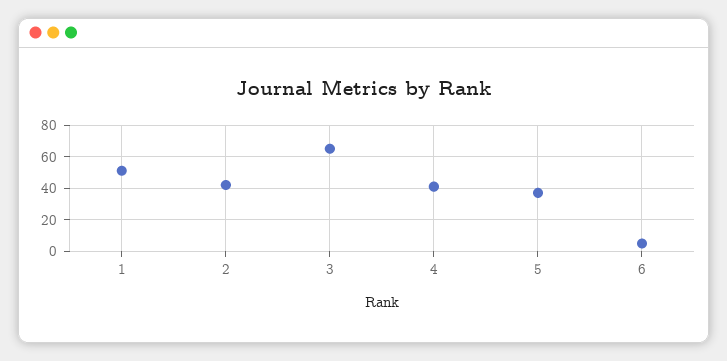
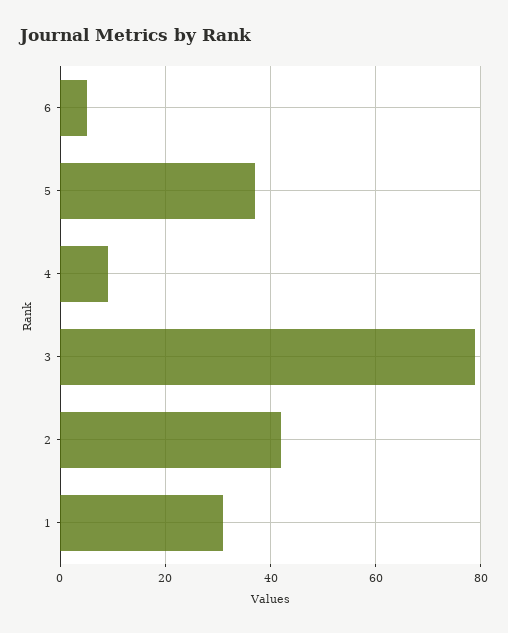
1: 50 -> 30
3: 65 -> 80
4: 40 -> 10

